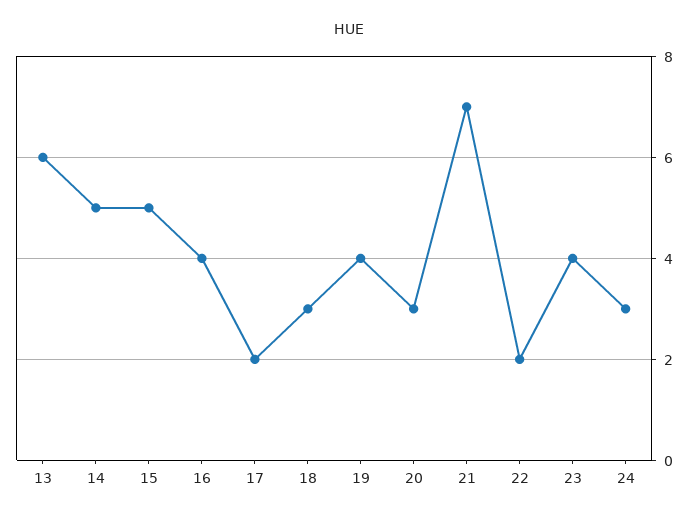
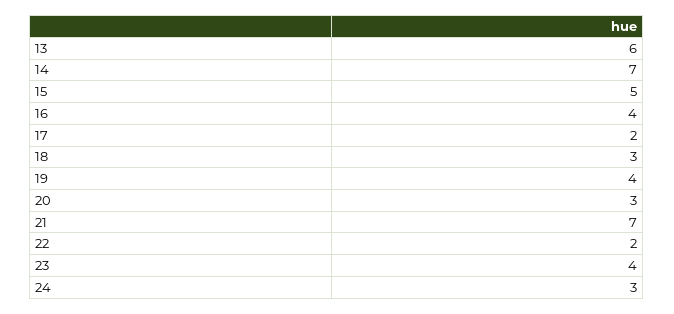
14: 5 -> 7

